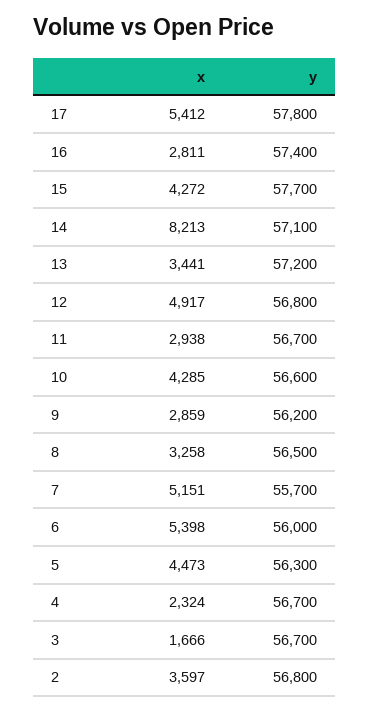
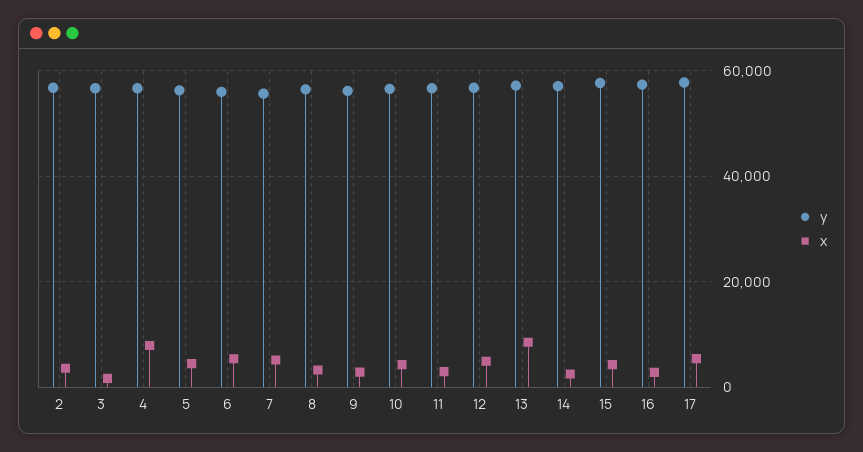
x, 14: 8213 -> 2000
x, 13: 3441 -> 8000
x, 4: 2324 -> 8000

